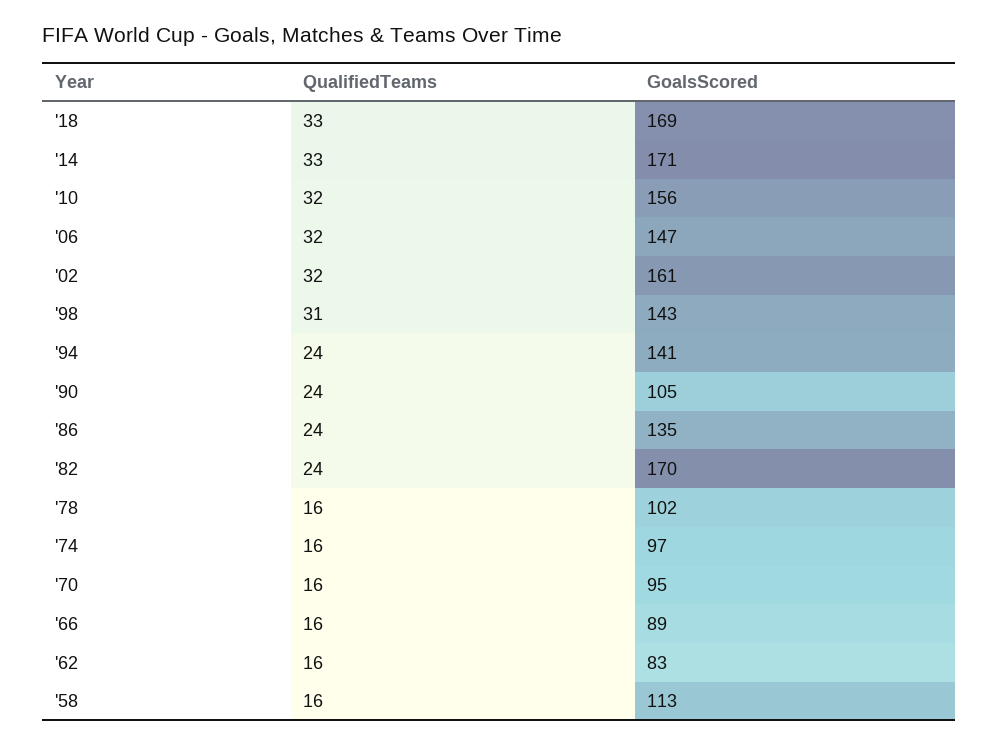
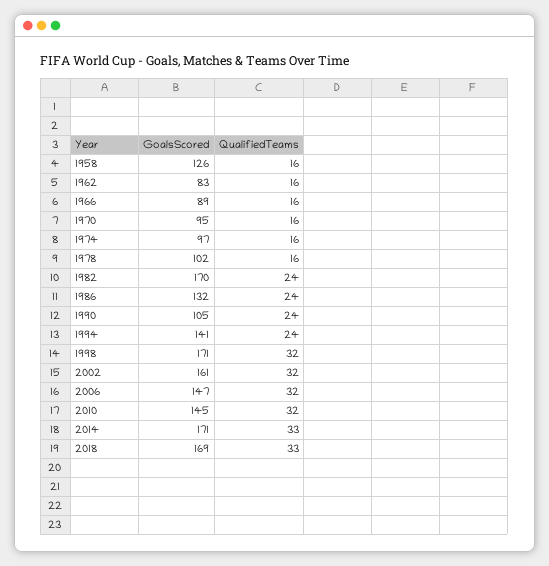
GoalsScored, '10: 156 -> 145
QualifiedTeams, '98: 31 -> 32
GoalsScored, '98: 143 -> 171
GoalsScored, '86: 135 -> 132
GoalsScored, '58: 113 -> 126

